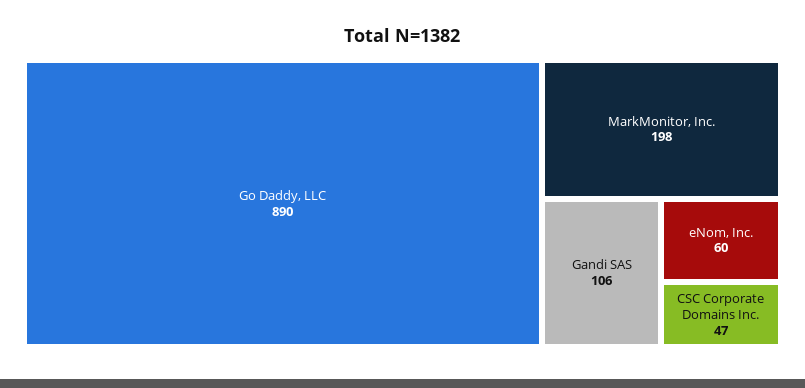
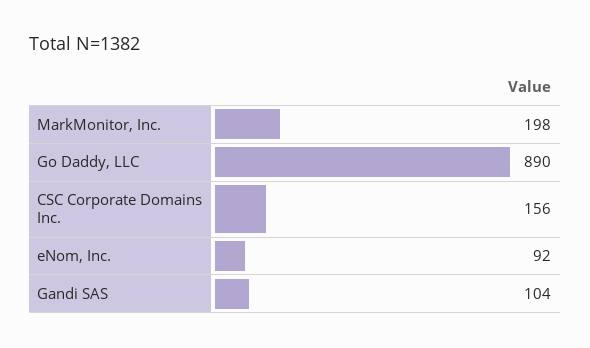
Gandi SAS: 106 -> 104
eNom, Inc.: 60 -> 92
CSC Corporate Domains Inc.: 47 -> 156

